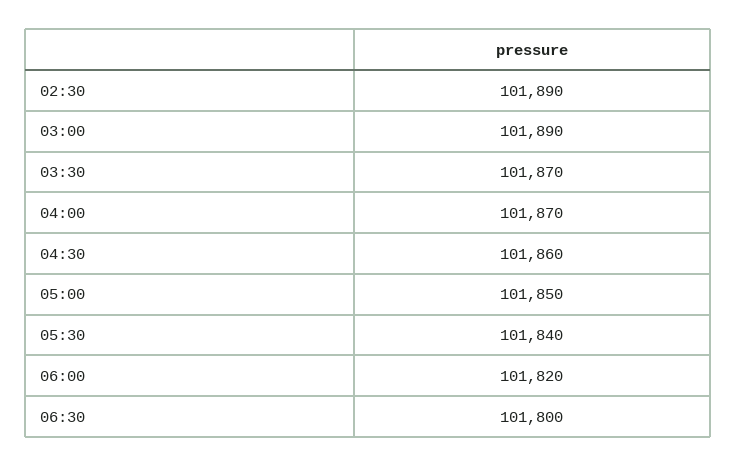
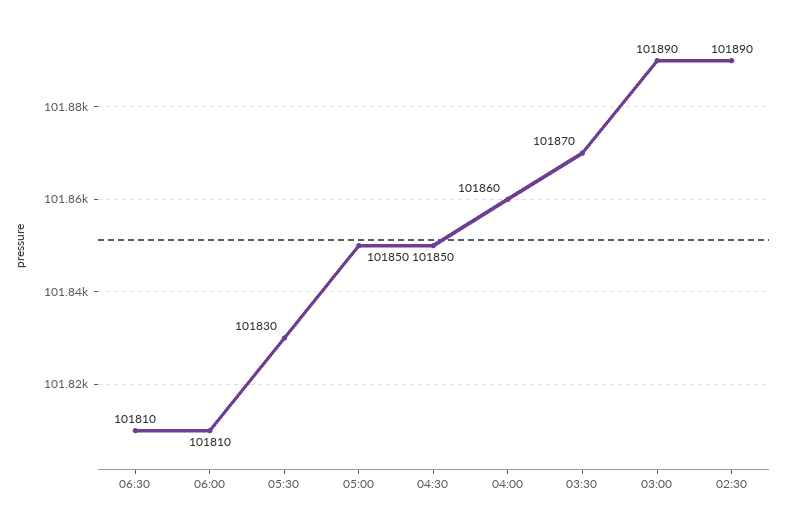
04:00: 101870 -> 101860
04:30: 101860 -> 101850
05:30: 101840 -> 101830
06:00: 101820 -> 101810
06:30: 101800 -> 101810

